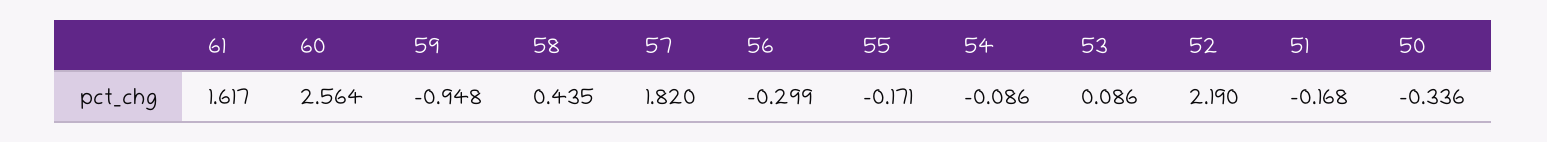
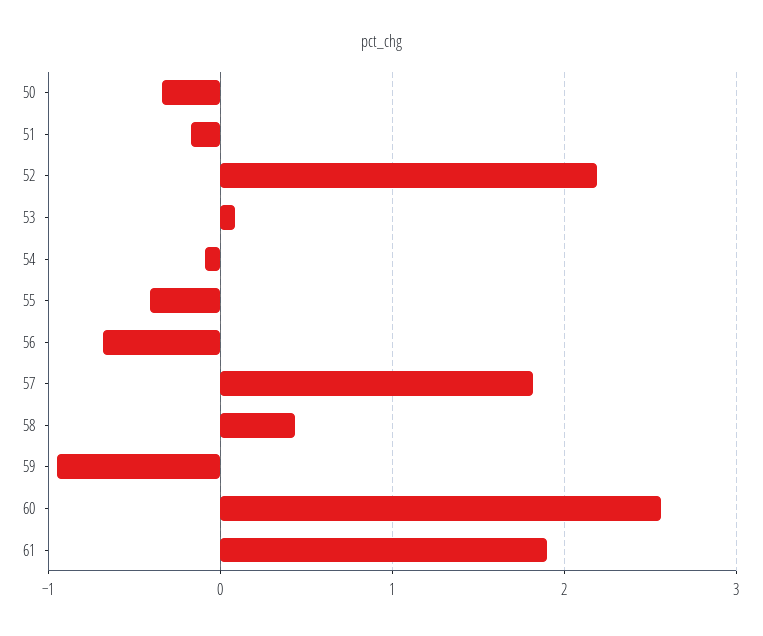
61: 1.617 -> 1.9
56: -0.299 -> -0.7
55: -0.171 -> -0.4

